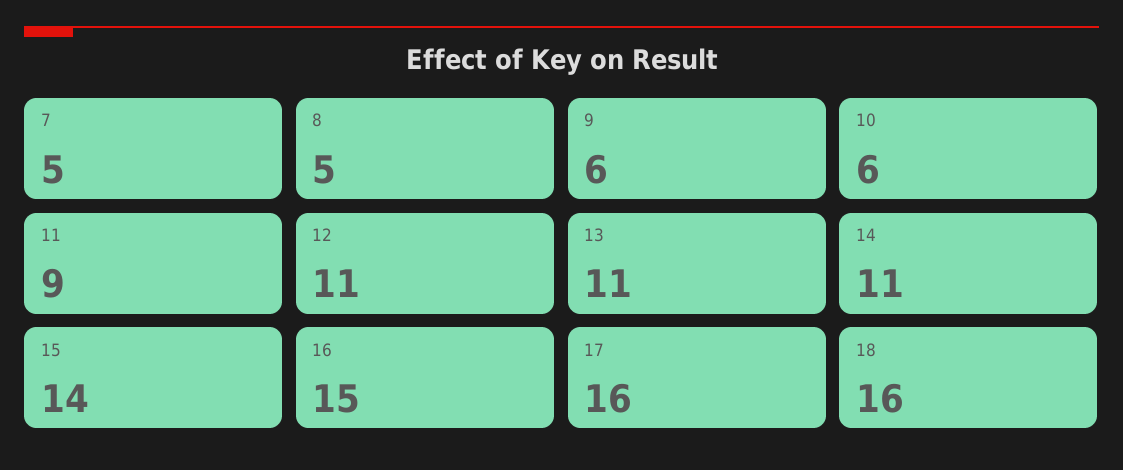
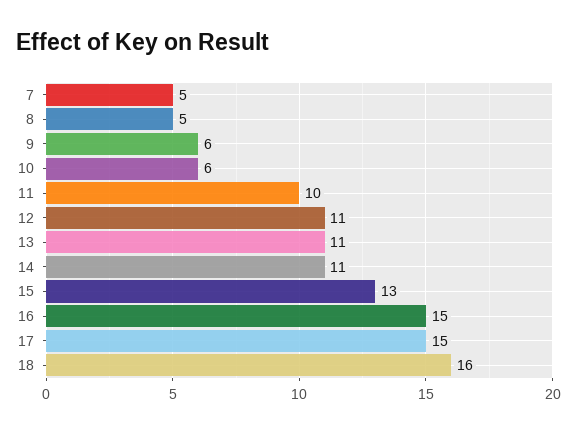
11: 9 -> 10
15: 14 -> 13
17: 16 -> 15

